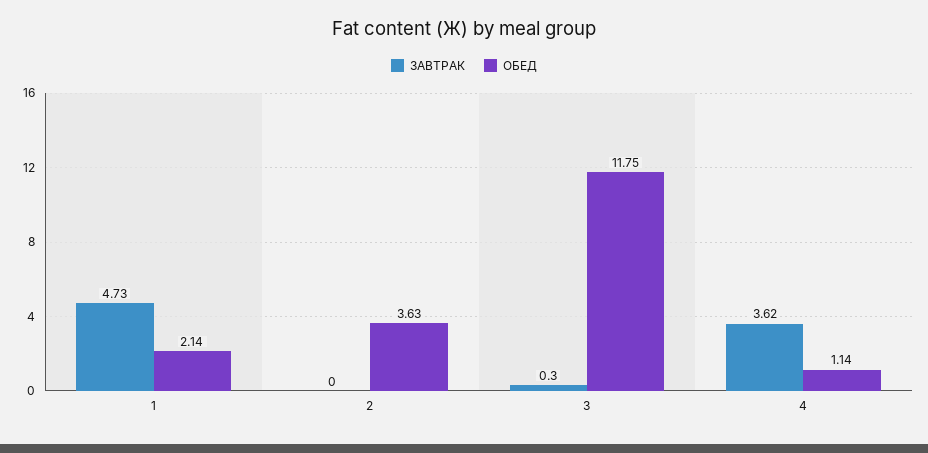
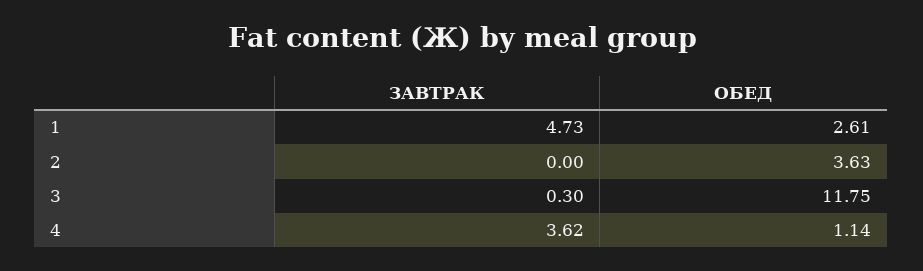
ОБЕД, 1: 2.14 -> 2.61

